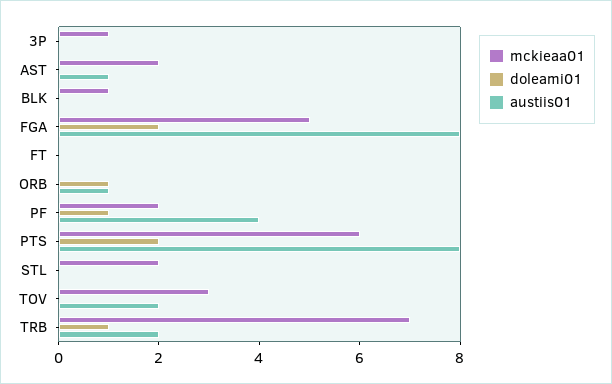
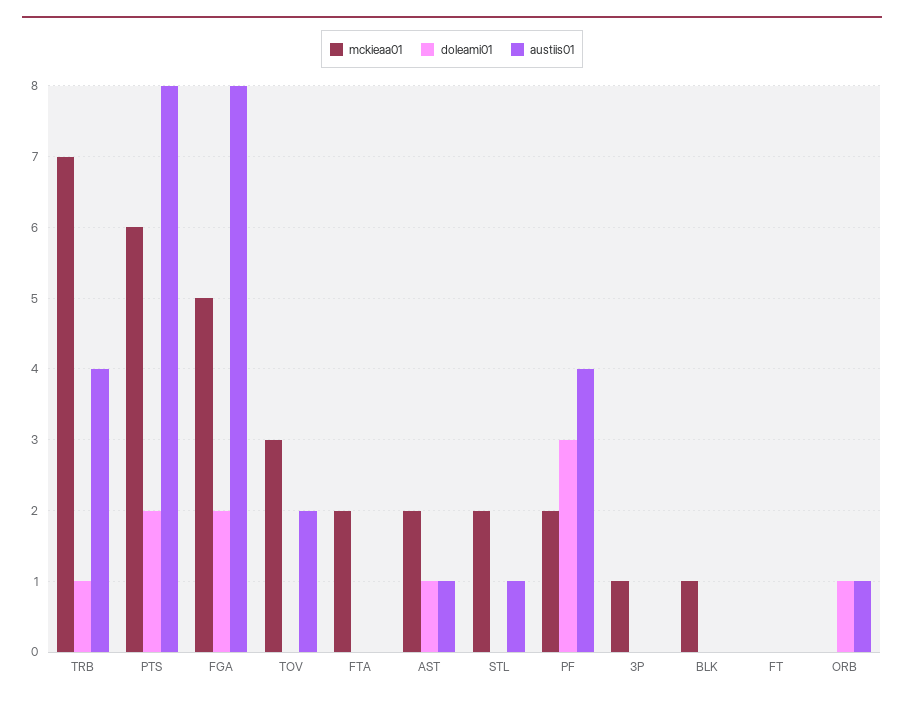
doleami01, AST: 0 -> 1
doleami01, PF: 1 -> 3
austiis01, STL: 0 -> 1
austiis01, TRB: 2 -> 4
mckieaa01, FTA: none -> 2
doleami01, FTA: none -> 0
austiis01, FTA: none -> 0

